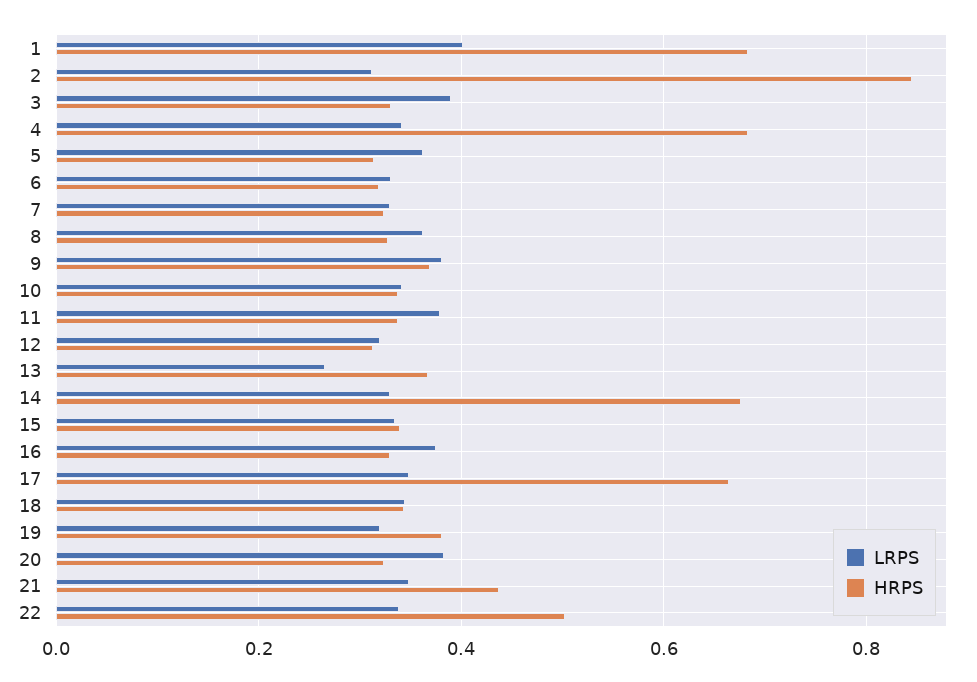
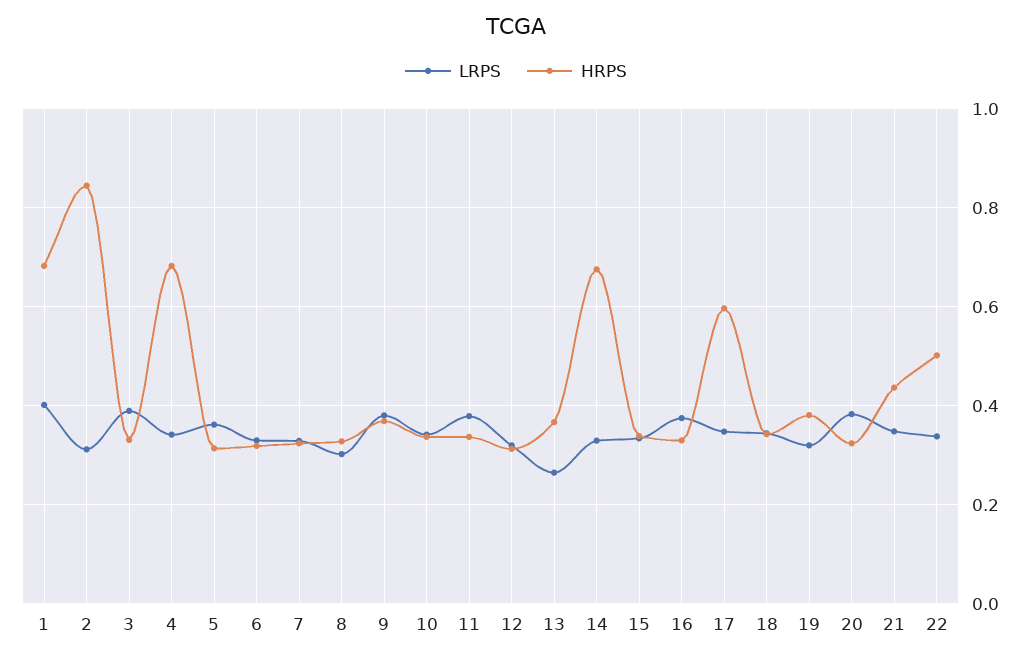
LRPS, 8: 0.36 -> 0.3
HRPS, 17: 0.66 -> 0.6

